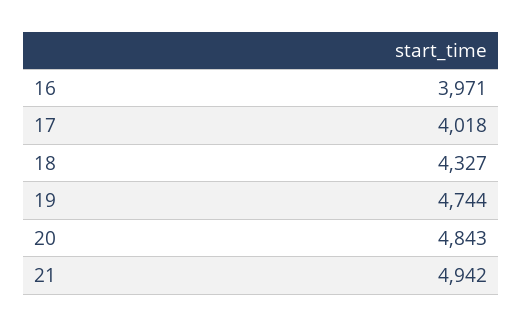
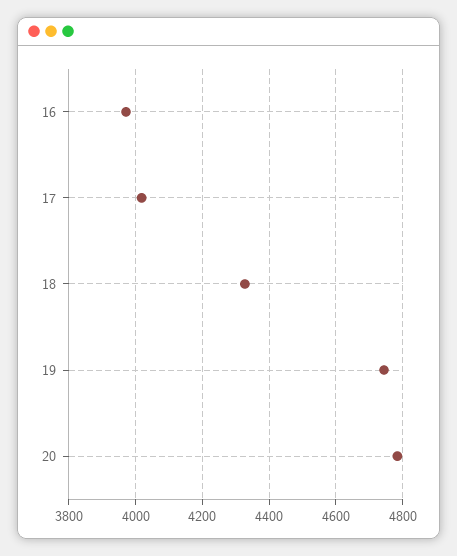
20: 4843 -> 4780
21: 4942 -> none

